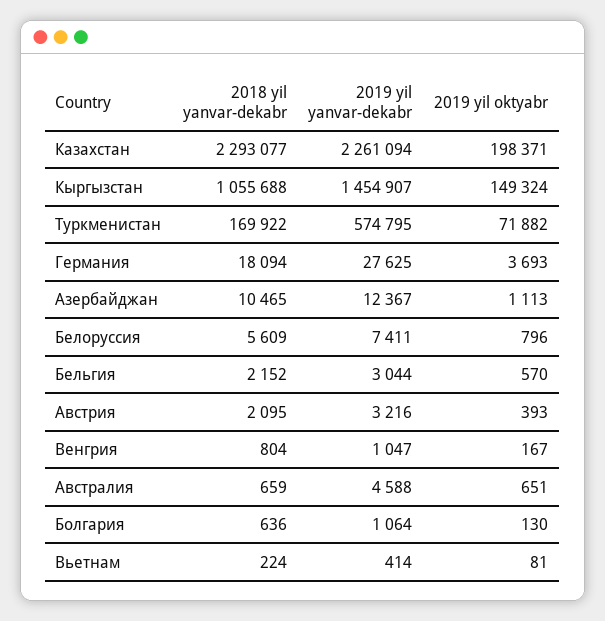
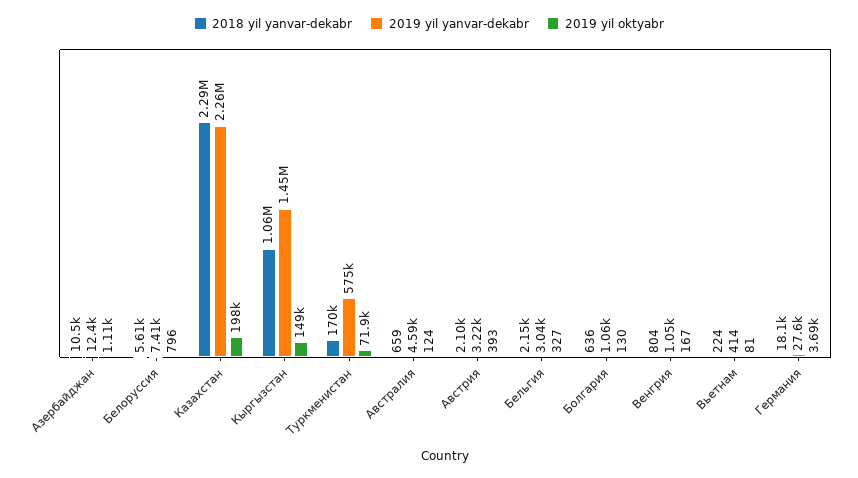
2019 yil oktyabr, Бельгия: 570 -> 327
2019 yil oktyabr, Австралия: 651 -> 124

